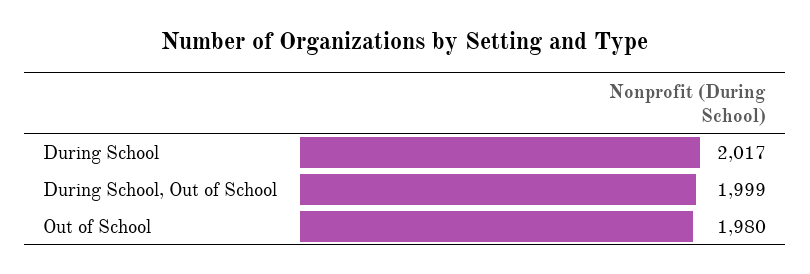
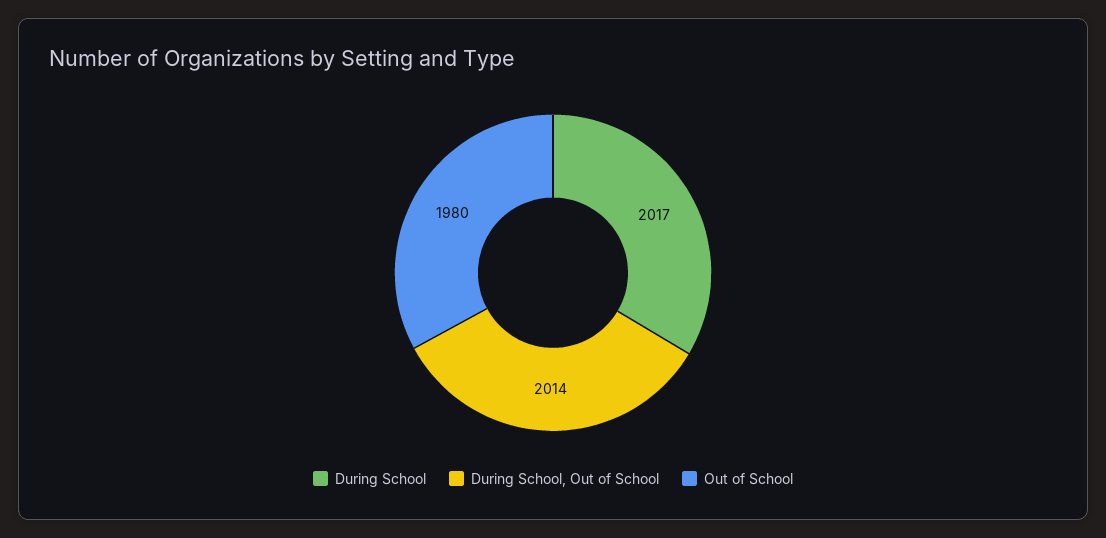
During School, Out of School: 1999 -> 2014

